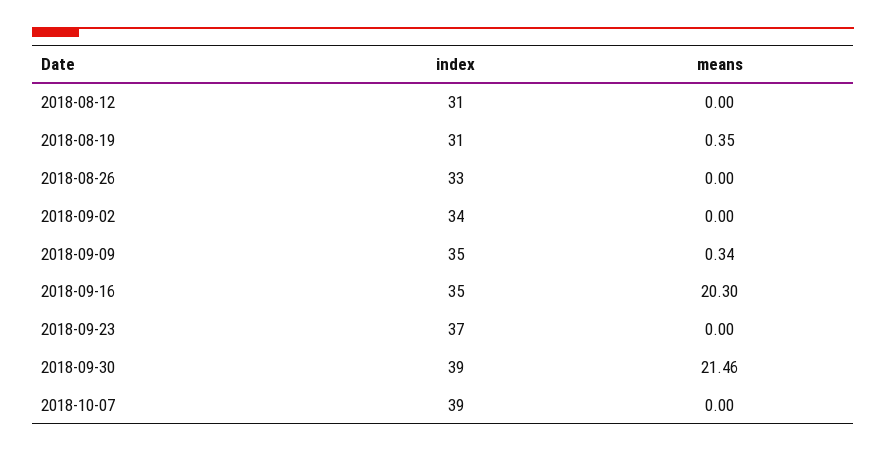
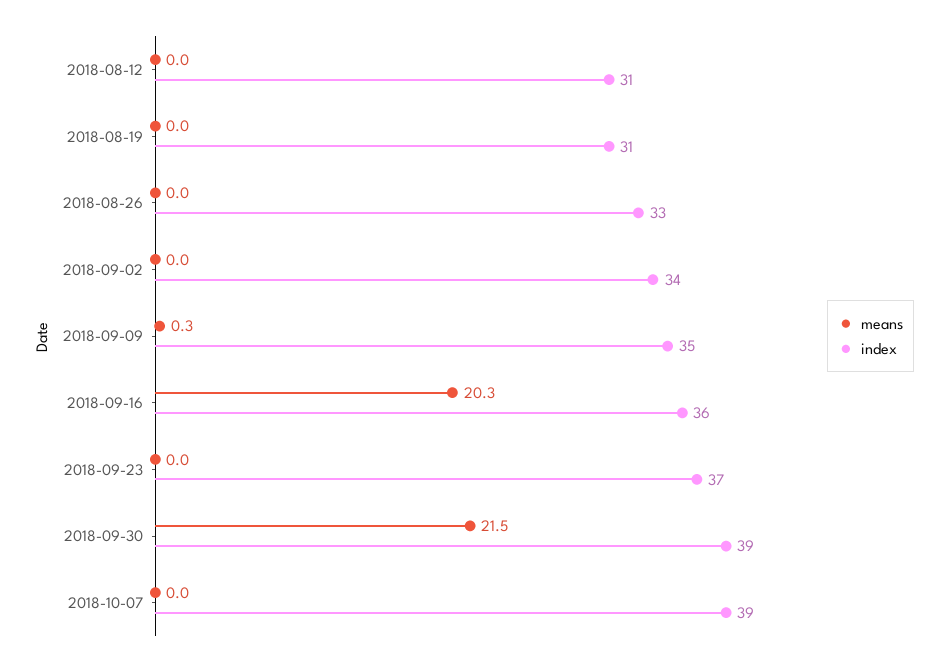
means, 2018-08-19: 0.35 -> 0
index, 2018-09-16: 35 -> 36

